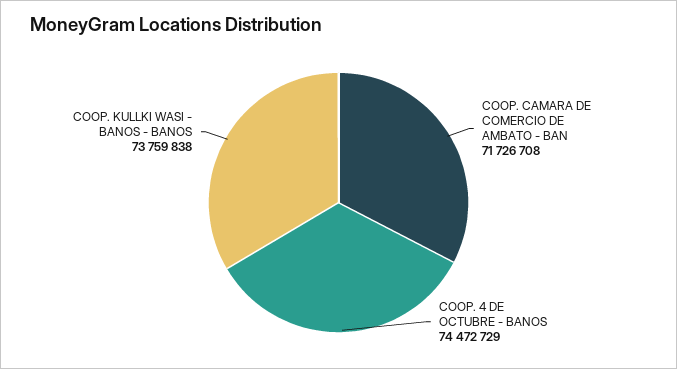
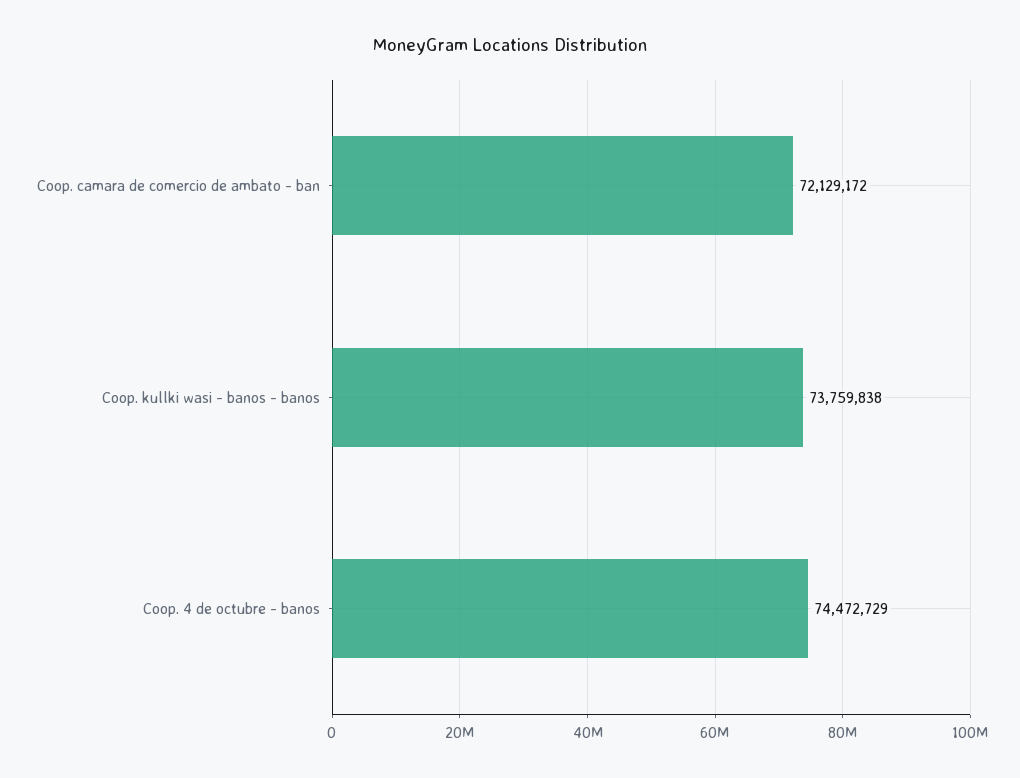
COOP. CAMARA DE COMERCIO DE AMBATO - BAN: 71726708 -> 72129172

